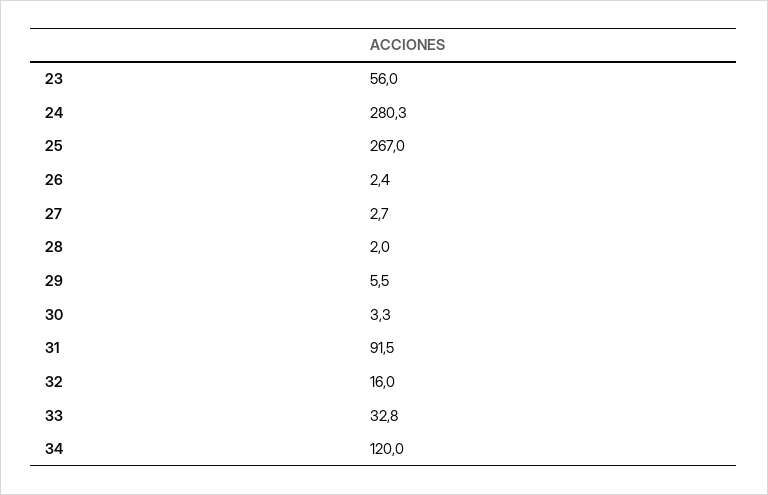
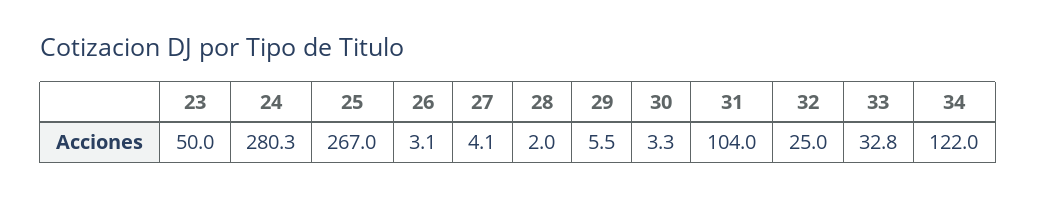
23: 56 -> 50
26: 2.4 -> 3.1
27: 2.7 -> 4.1
31: 91.5 -> 104
32: 16 -> 25
34: 120 -> 122

